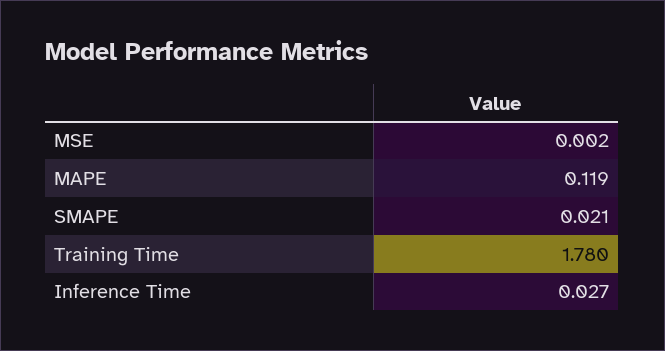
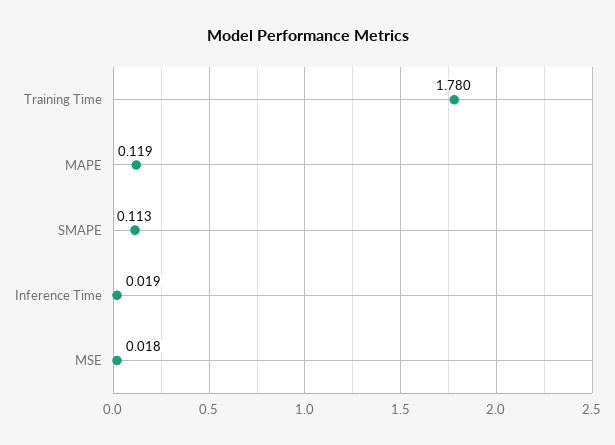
MSE: 0.002 -> 0.018
SMAPE: 0.021 -> 0.113
Inference Time: 0.027 -> 0.019

